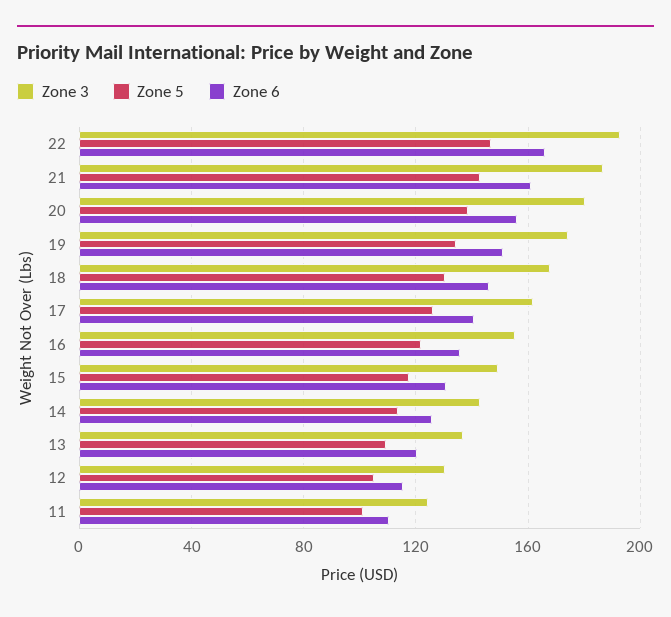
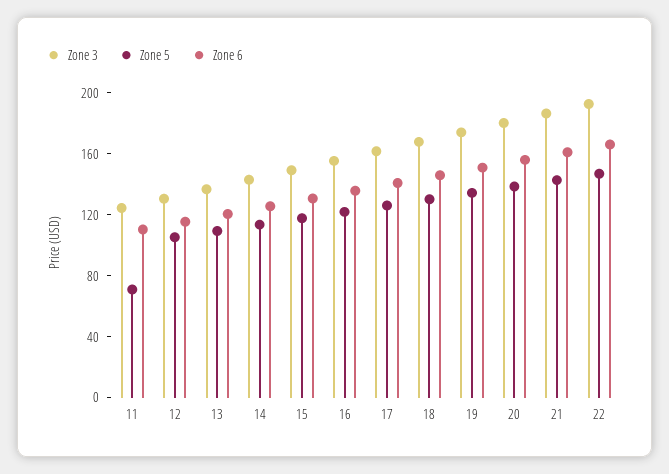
Zone 5, 11: 100 -> 70

